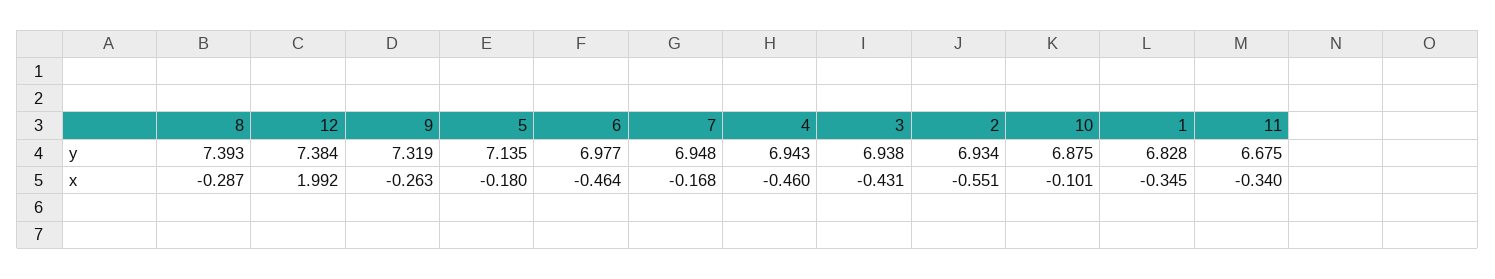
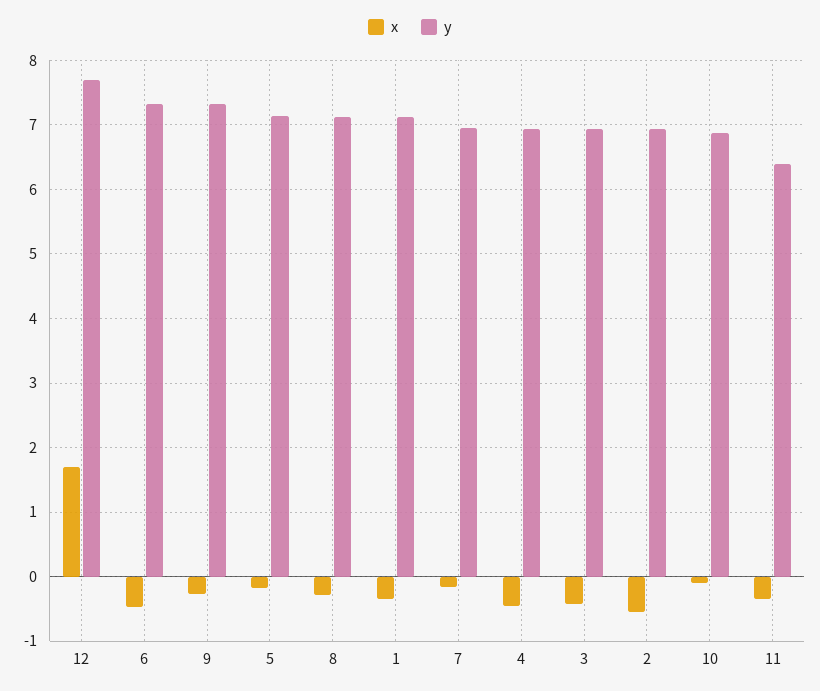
y, 8: 7.393 -> 7.1
y, 12: 7.384 -> 7.7
y, 6: 6.977 -> 7.3
y, 1: 6.828 -> 7.1
y, 11: 6.675 -> 6.4
x, 12: 1.992 -> 1.7

